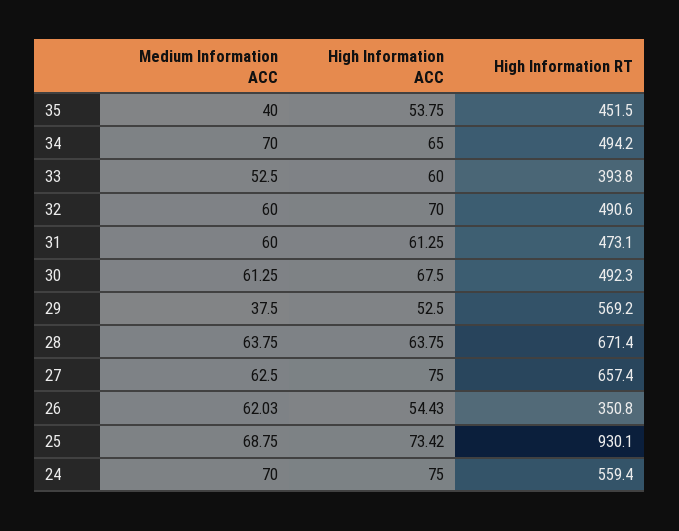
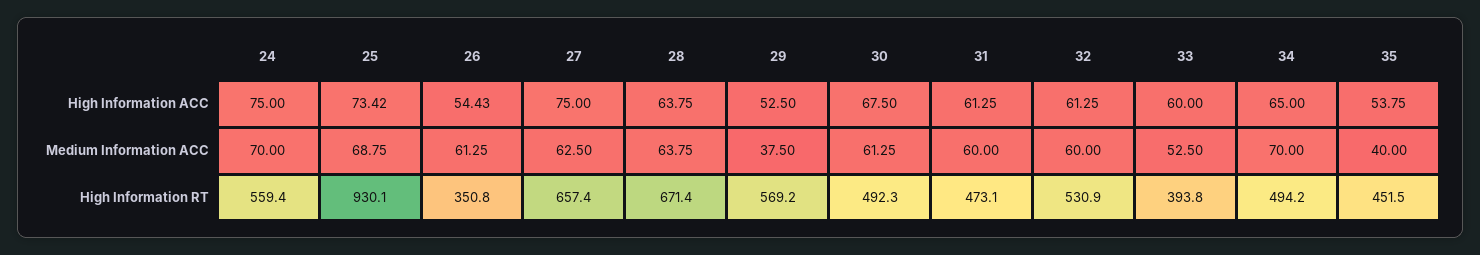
High Information ACC, 32: 70 -> 61.25
High Information RT, 32: 490.6 -> 530.9
Medium Information ACC, 26: 62.03 -> 61.25

